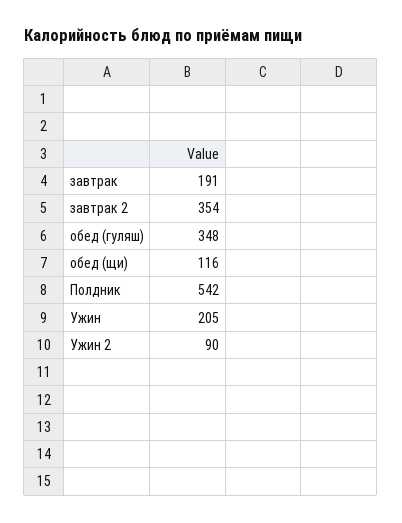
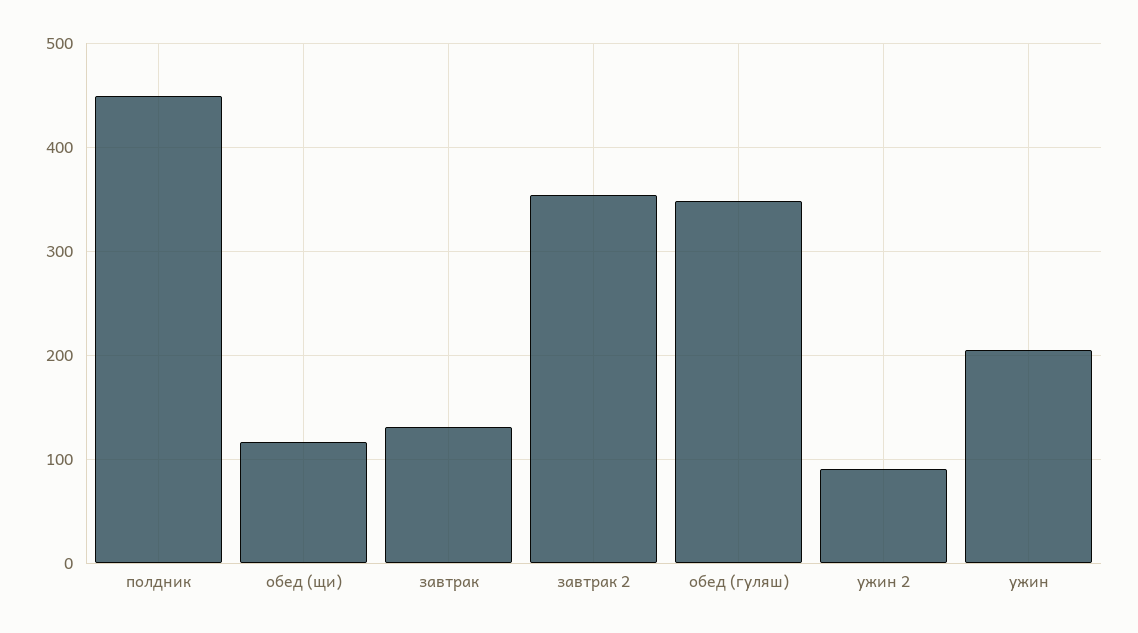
завтрак: 191 -> 130
Полдник: 542 -> 450

